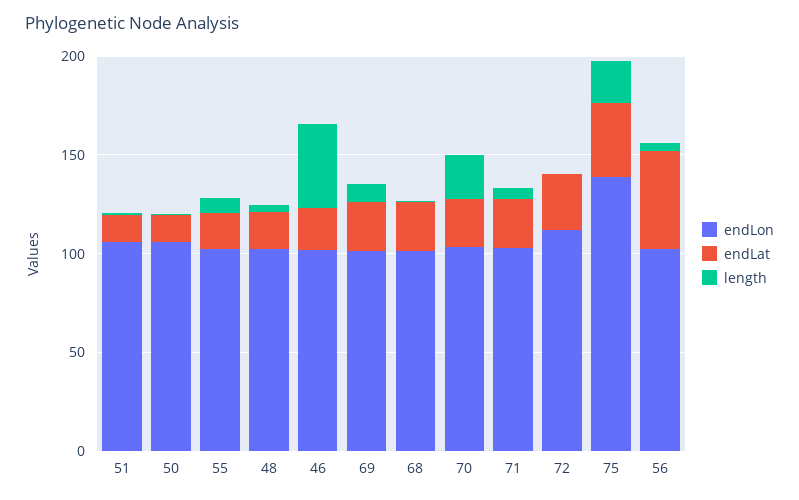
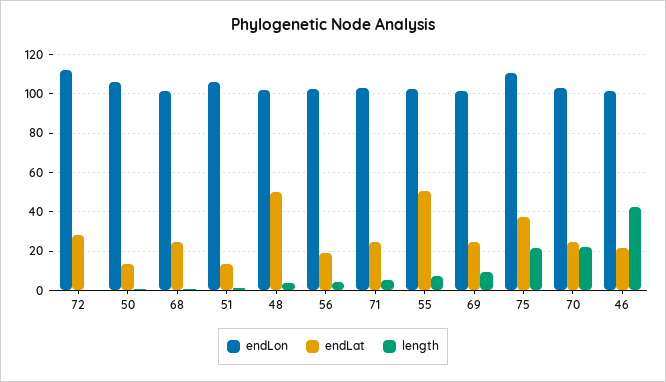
endLat, 55: 20 -> 50
endLat, 48: 20 -> 50
endLon, 75: 140 -> 110
endLat, 56: 50 -> 20

